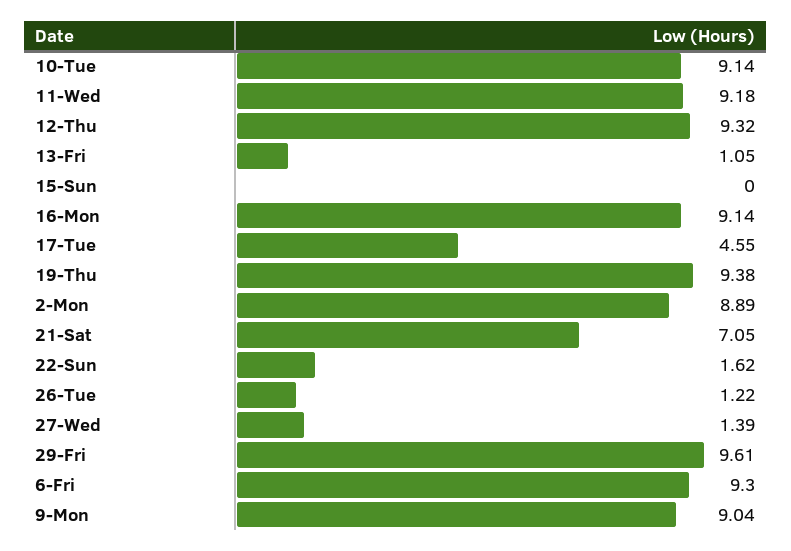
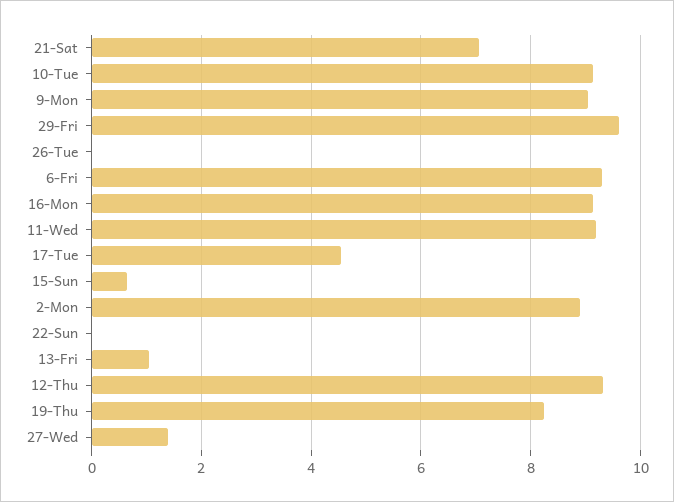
15-Sun: 0 -> 0.6
19-Thu: 9.38 -> 8.2
22-Sun: 1.62 -> 0
26-Tue: 1.22 -> 0

